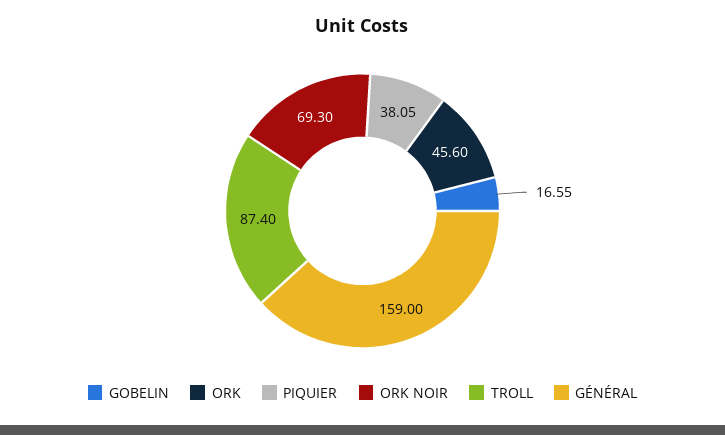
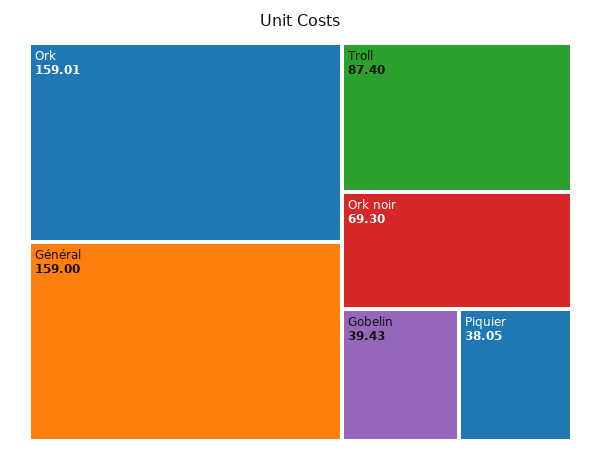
GOBELIN: 16.55 -> 39.43
ORK: 45.6 -> 159.01

